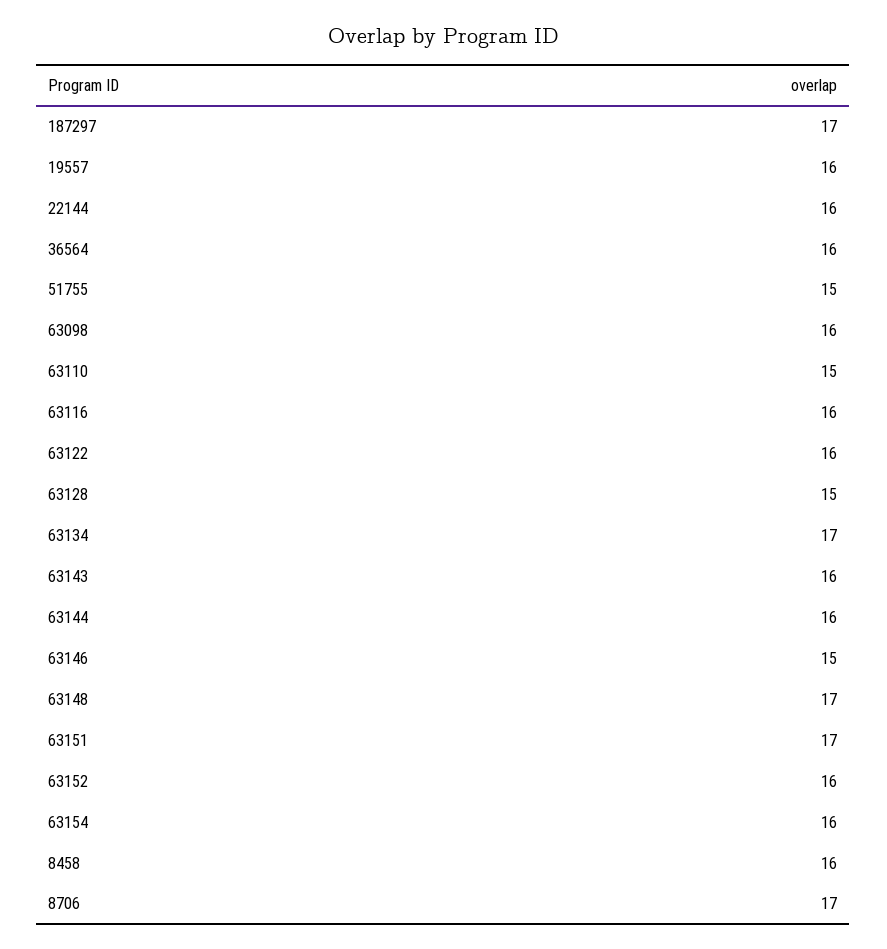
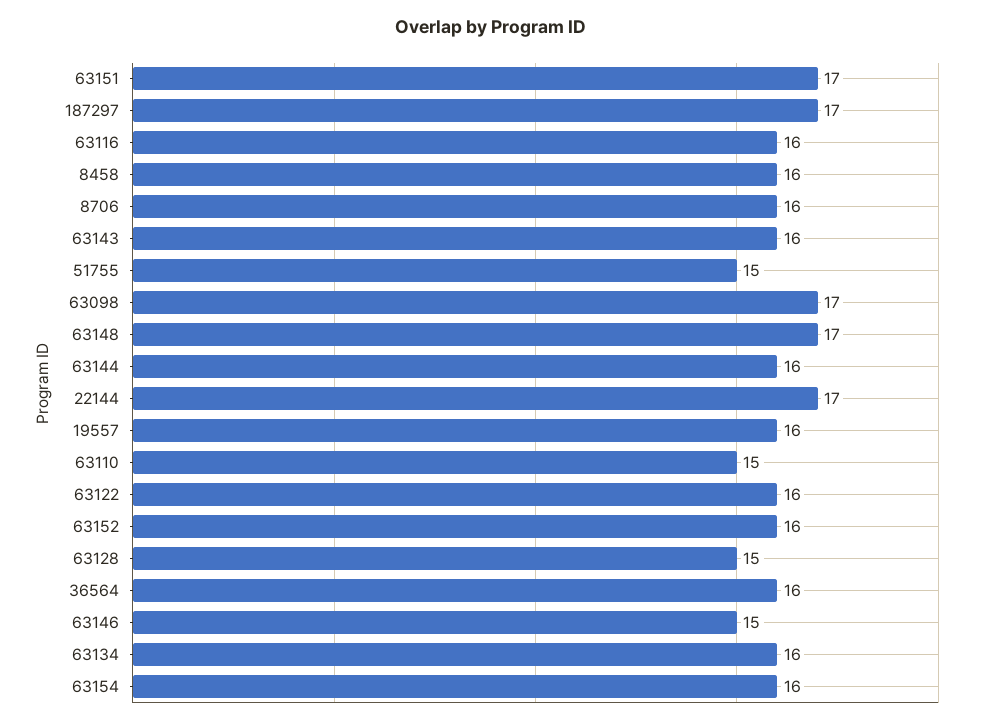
22144: 16 -> 17
63098: 16 -> 17
63134: 17 -> 16
8706: 17 -> 16

